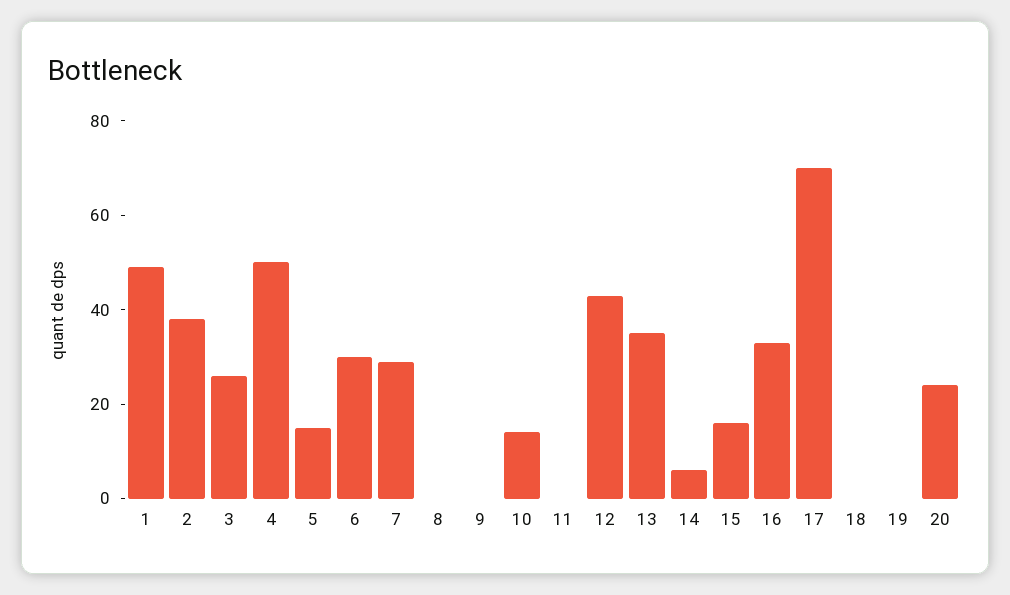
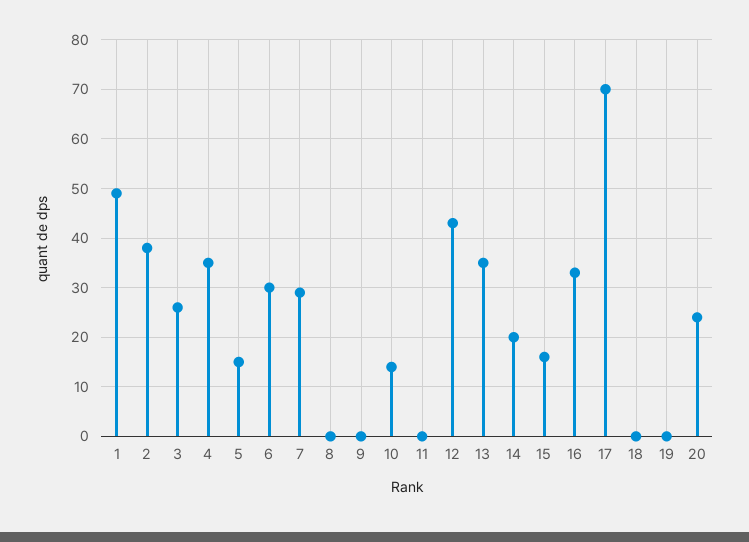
4: 50 -> 35
14: 5 -> 20

